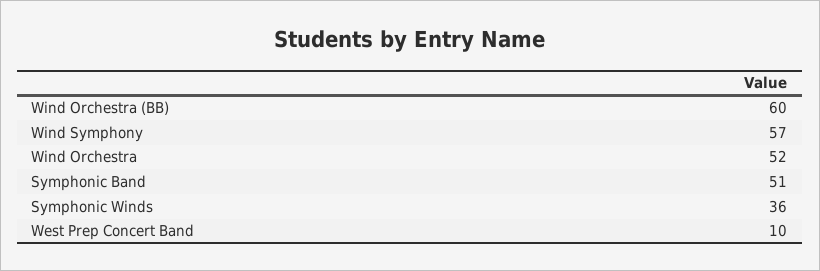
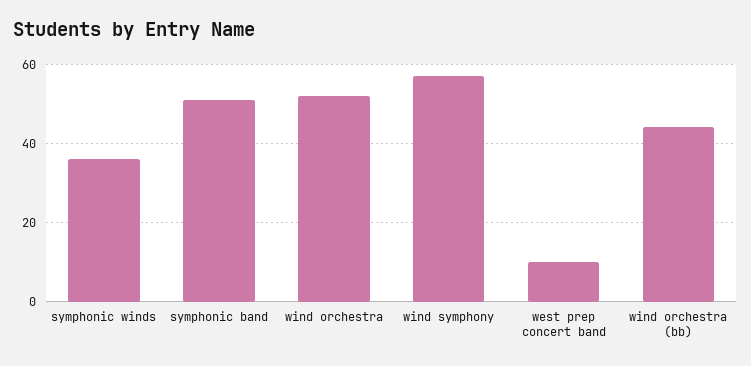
Wind Orchestra (BB): 60 -> 45

